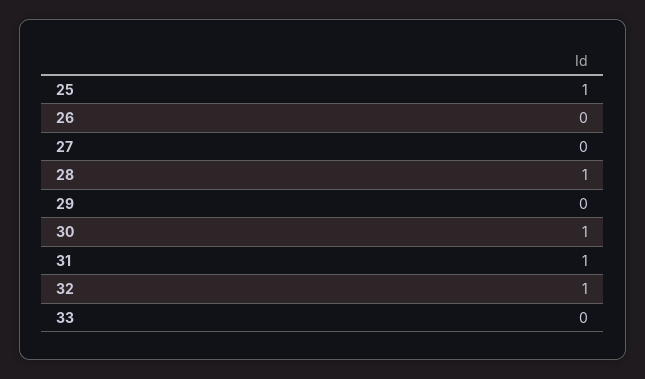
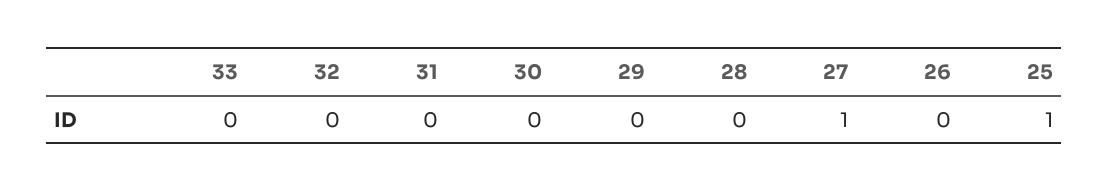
27: 0 -> 1
28: 1 -> 0
30: 1 -> 0
31: 1 -> 0
32: 1 -> 0

